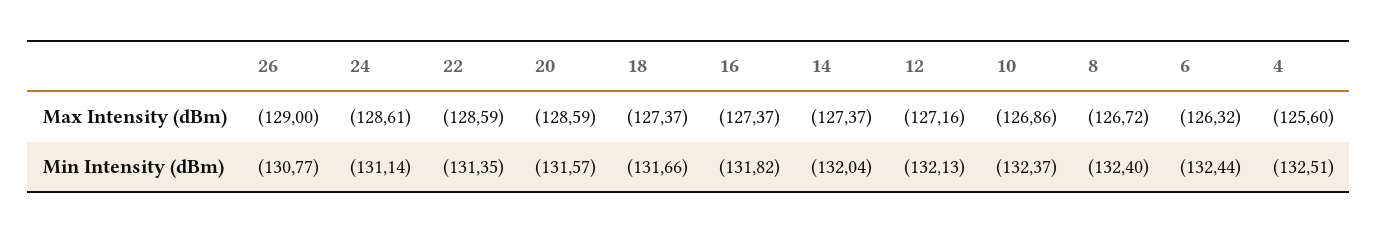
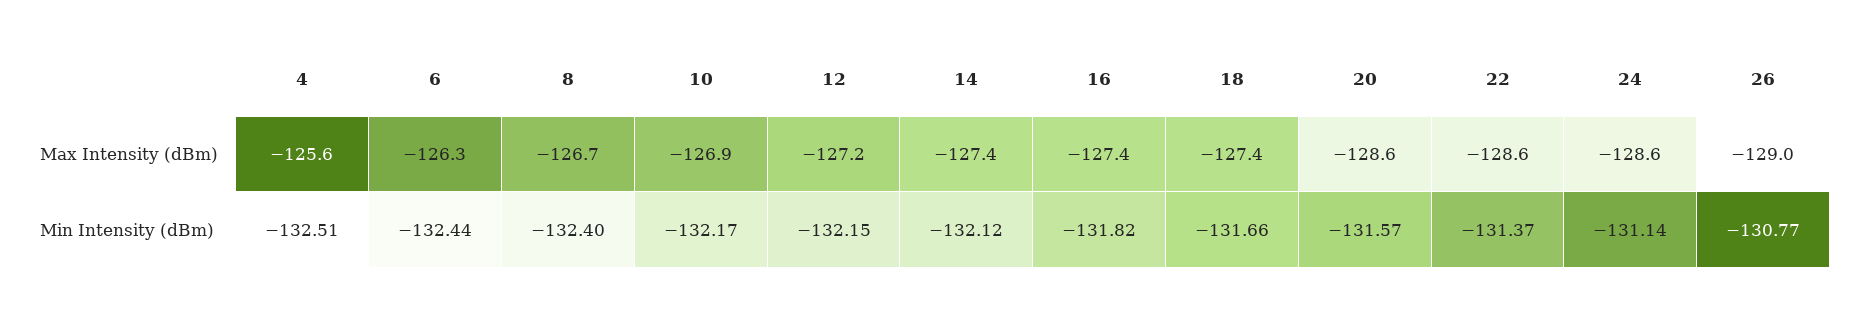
22, Min Intensity (dBm): -131.35 -> -131.37
14, Min Intensity (dBm): -132.04 -> -132.12
12, Min Intensity (dBm): -132.13 -> -132.15
10, Min Intensity (dBm): -132.37 -> -132.17

